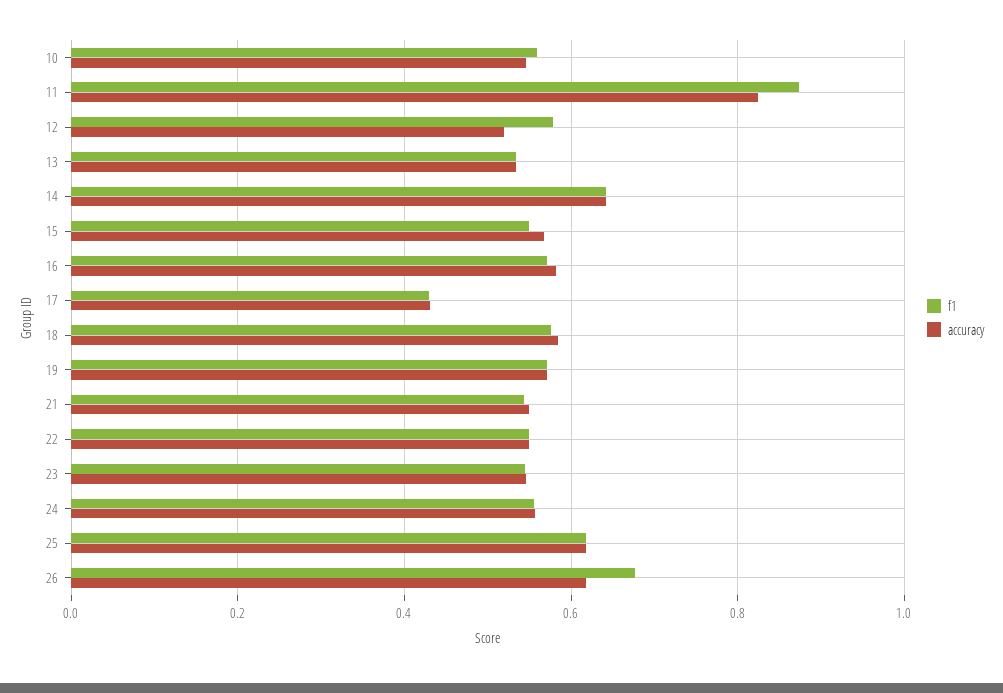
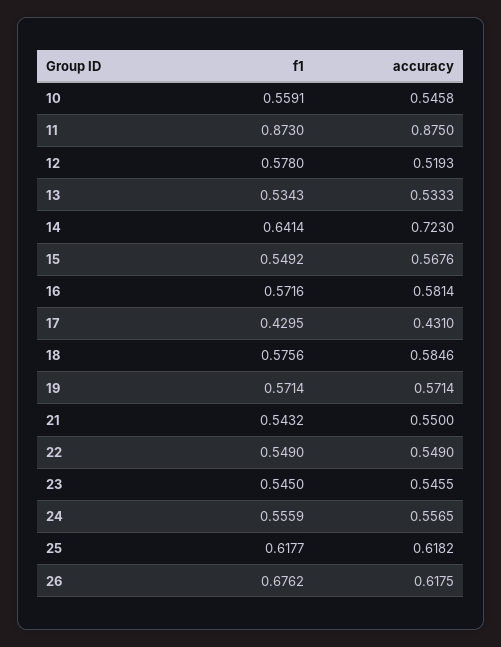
accuracy, 11: 0.82 -> 0.875
accuracy, 14: 0.64 -> 0.723

